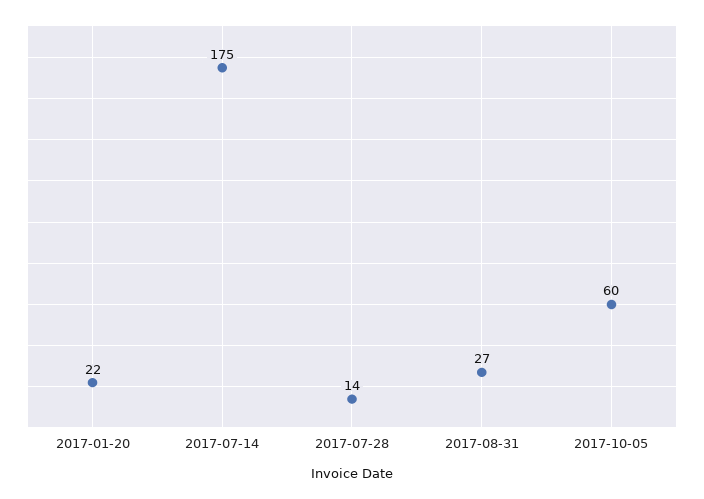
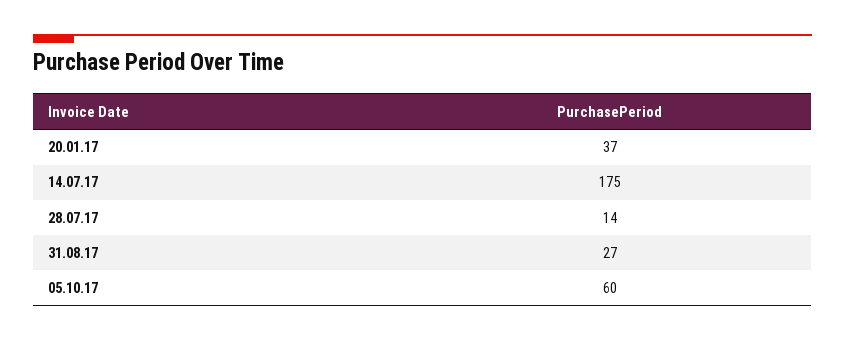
2017-01-20: 22 -> 37

